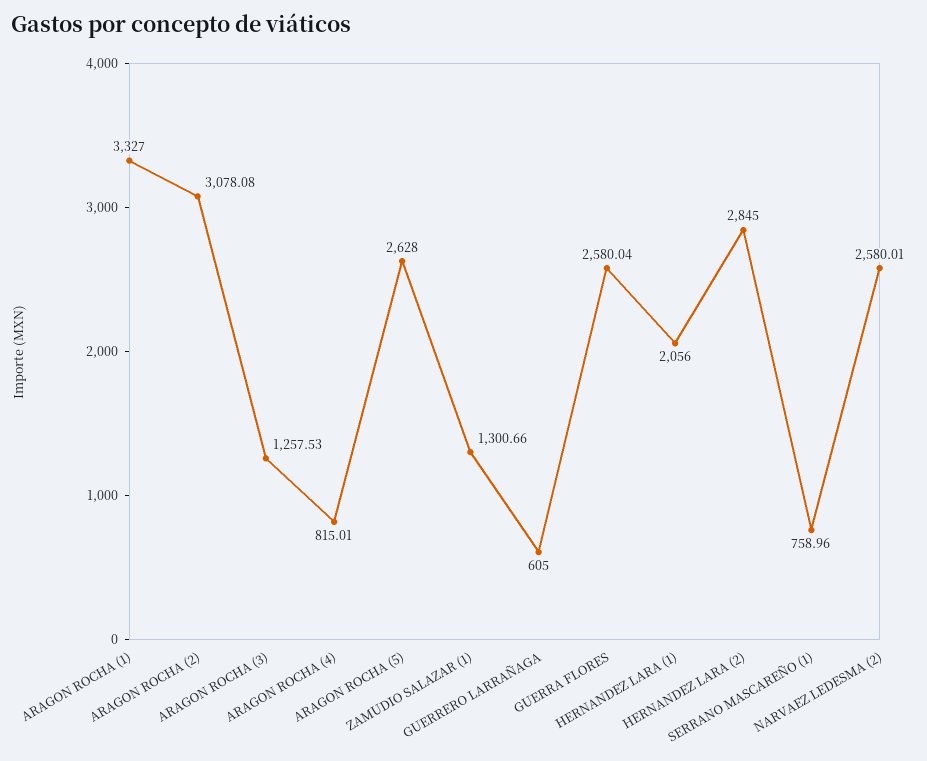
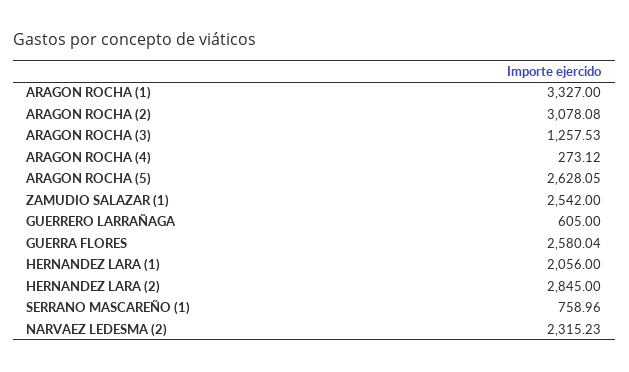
ARAGON ROCHA (4): 815.01 -> 273.12
ARAGON ROCHA (5): 2628 -> 2628.05
ZAMUDIO SALAZAR (1): 1300.66 -> 2542
NARVAEZ LEDESMA (2): 2580.01 -> 2315.23

